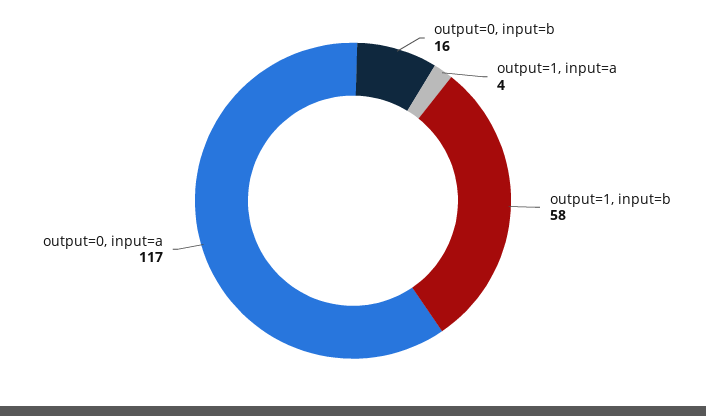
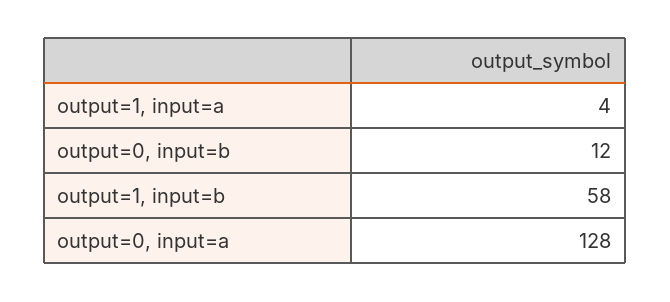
output=0, input=b: 16 -> 12
output=0, input=a: 117 -> 128

